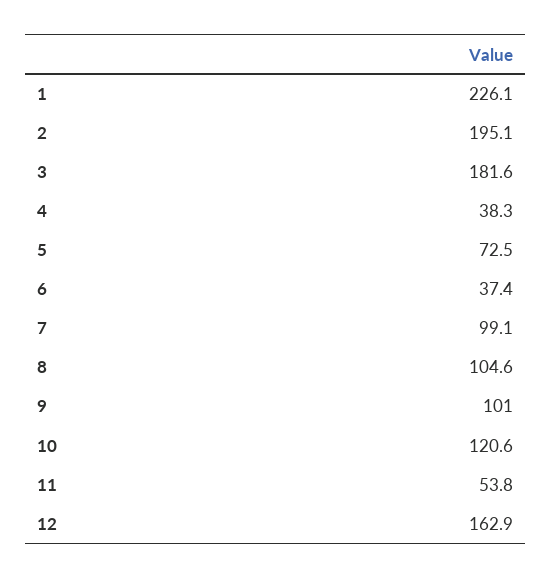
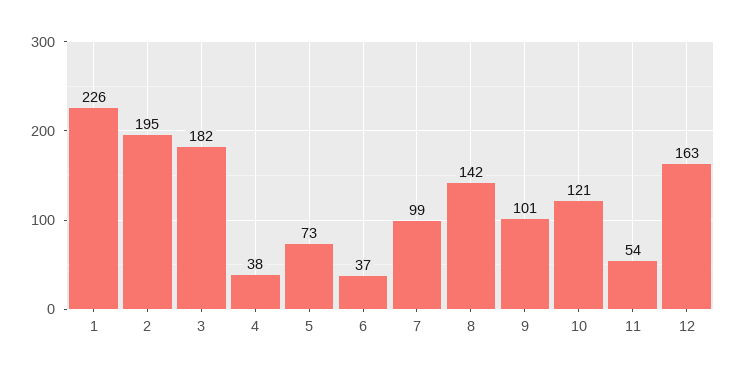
8: 104.6 -> 142

